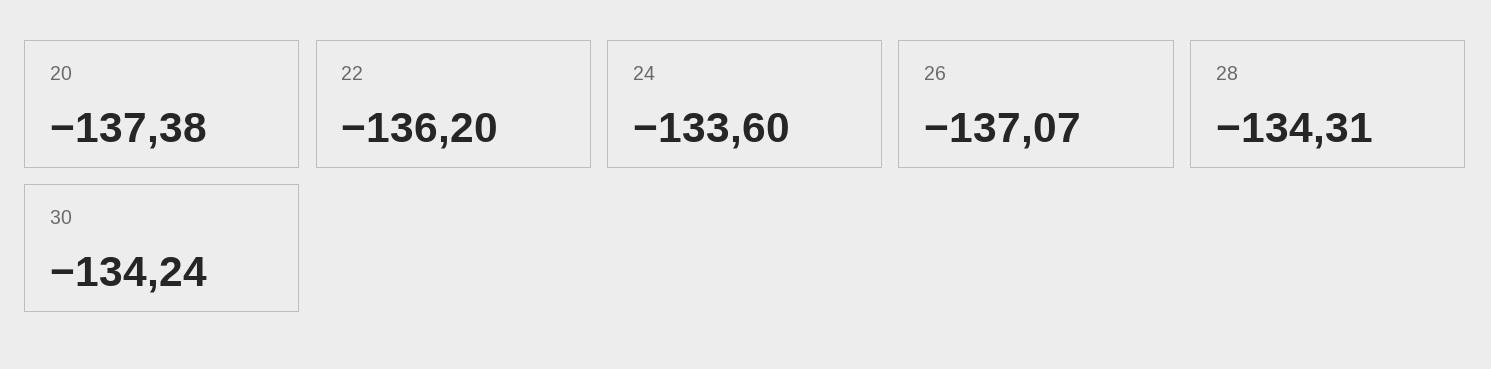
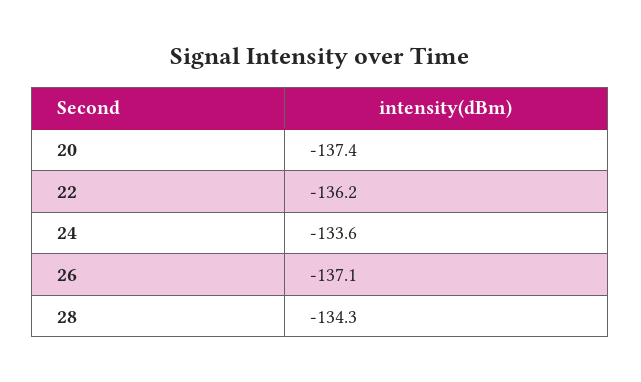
30: -134.24 -> none

